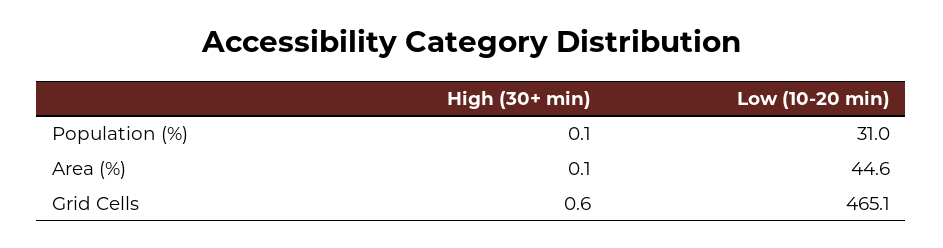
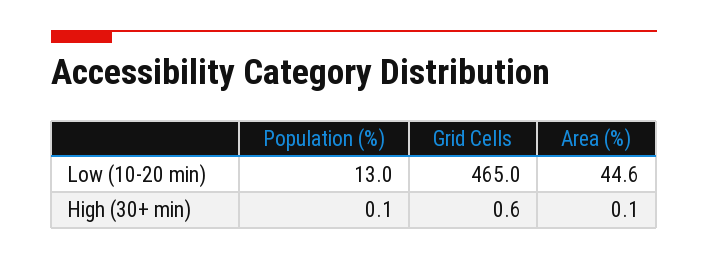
Low (10-20 min), Population (%): 31 -> 13
Low (10-20 min), Grid Cells: 465.1 -> 465

